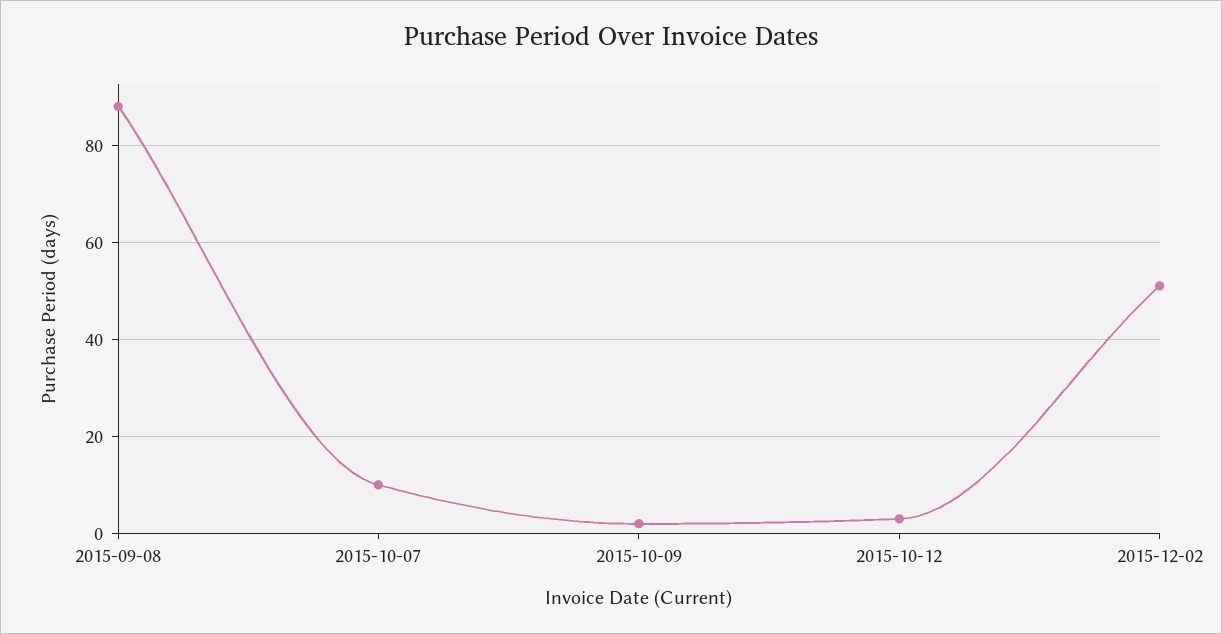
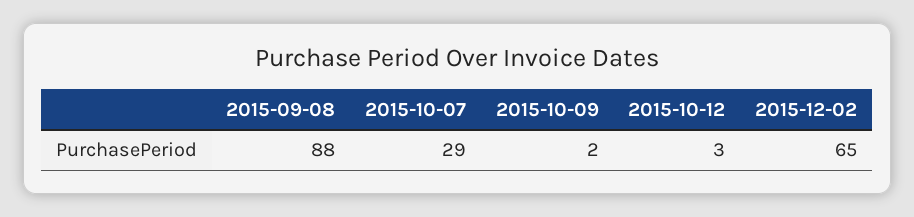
2015-10-07: 10 -> 29
2015-12-02: 50 -> 65

